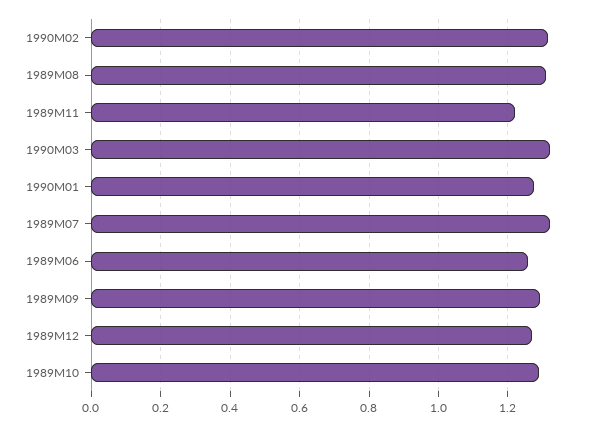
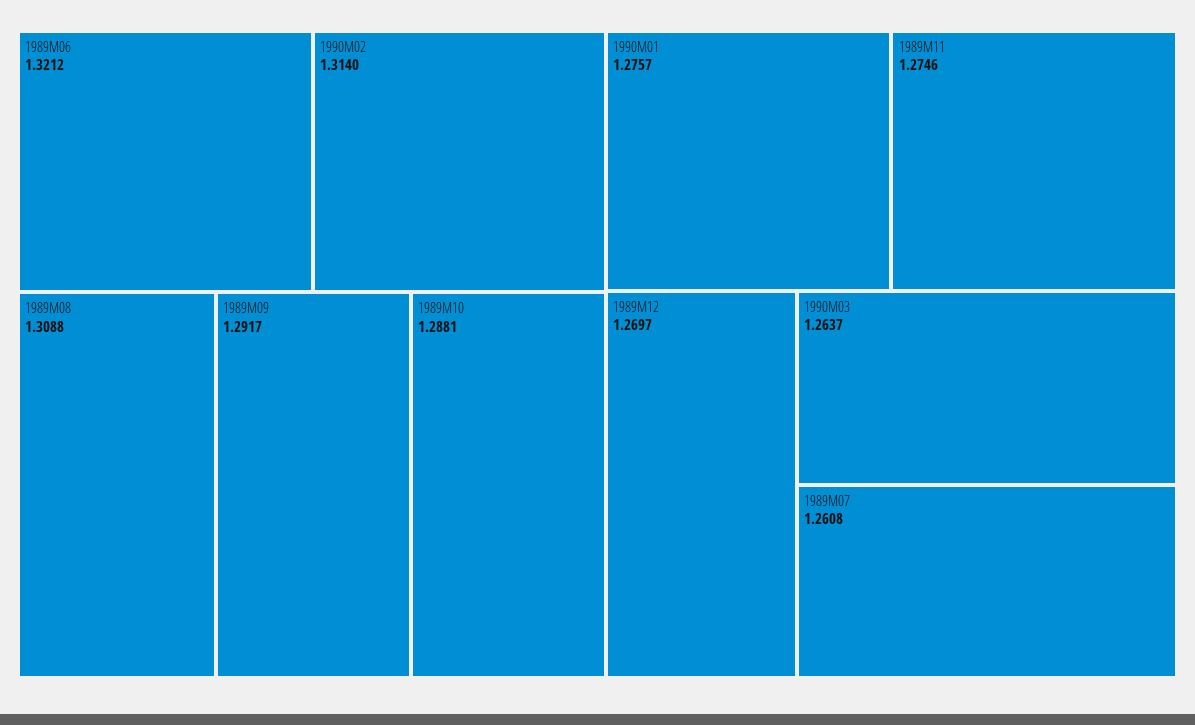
1989M11: 1.22 -> 1.2746
1990M03: 1.32 -> 1.2637
1989M07: 1.32 -> 1.2608
1989M06: 1.26 -> 1.3212

